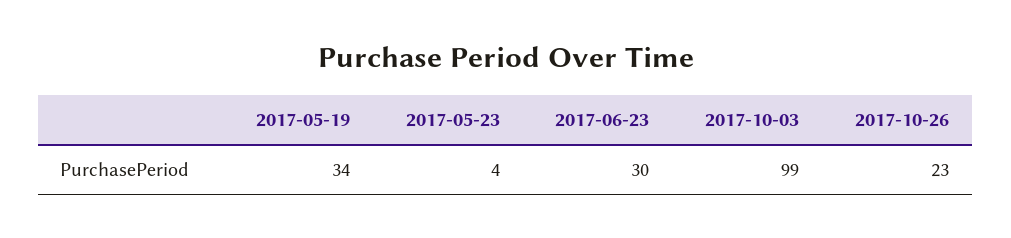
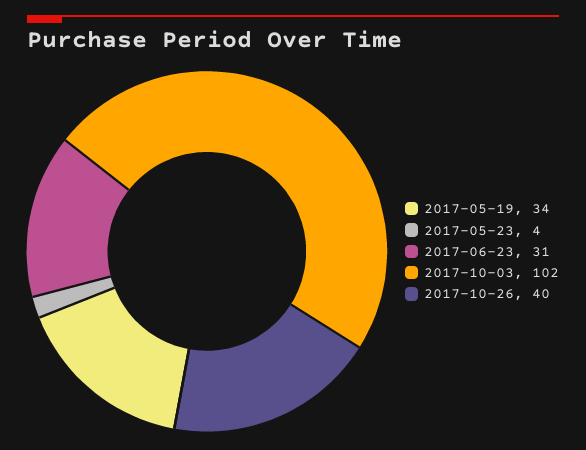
2017-06-23: 30 -> 31
2017-10-03: 99 -> 102
2017-10-26: 23 -> 40

